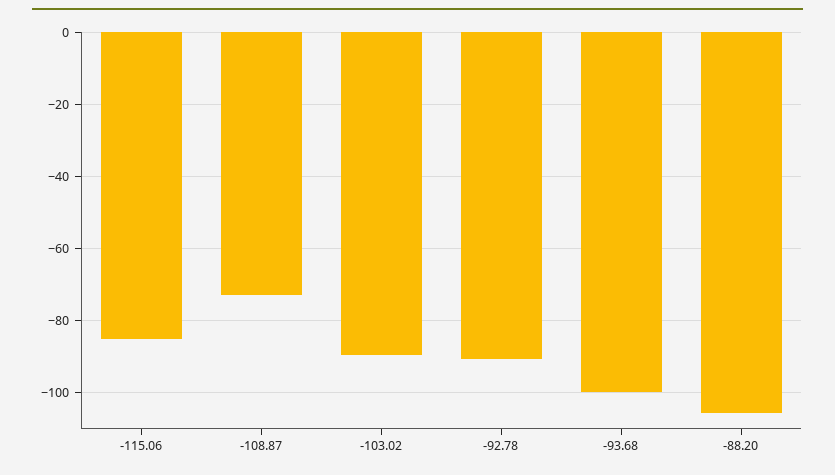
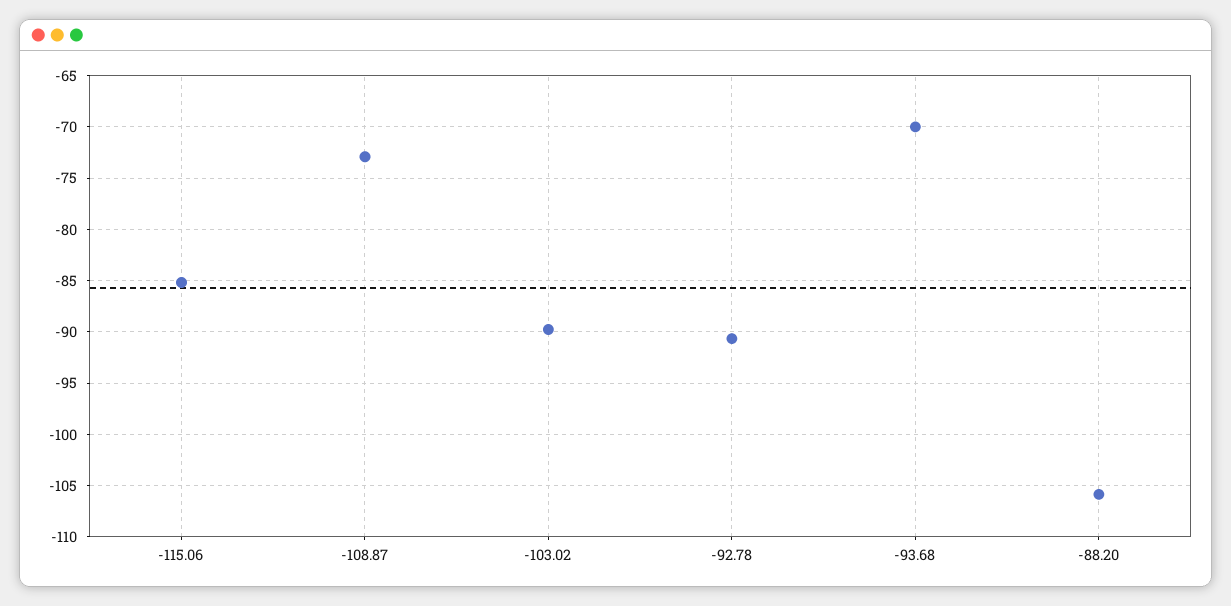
-93.68: -100 -> -70

